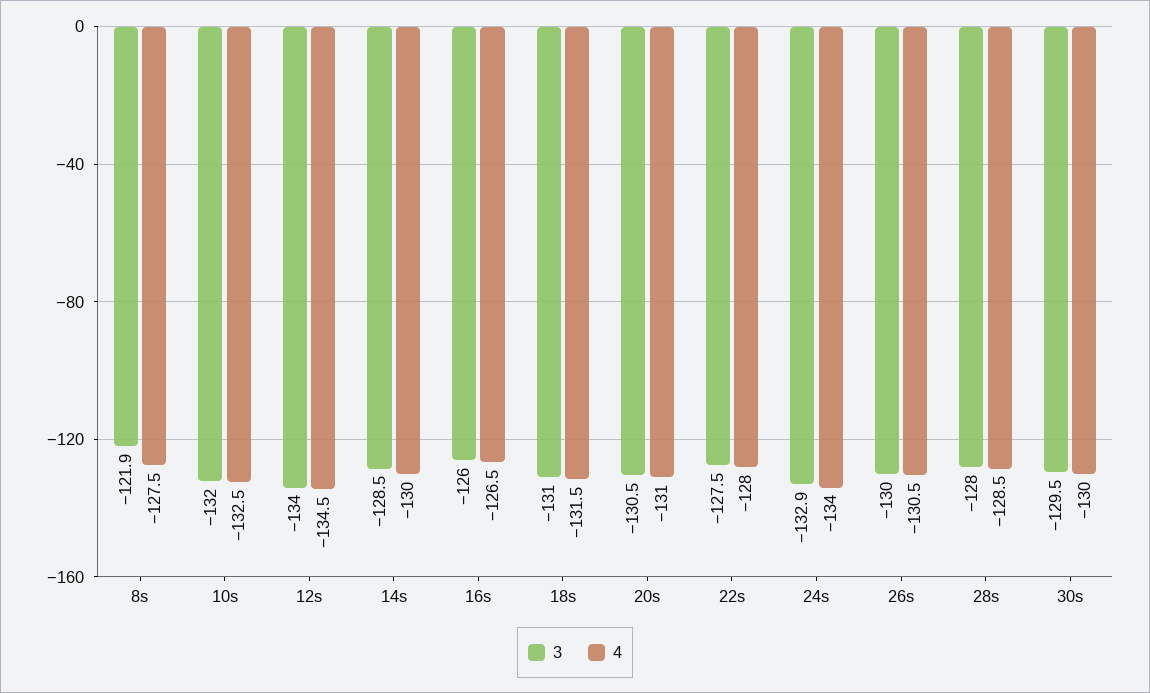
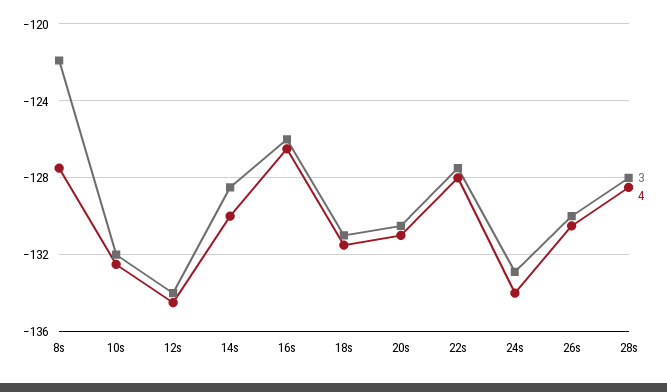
3, 30s: -129.5 -> none
4, 30s: -130 -> none

